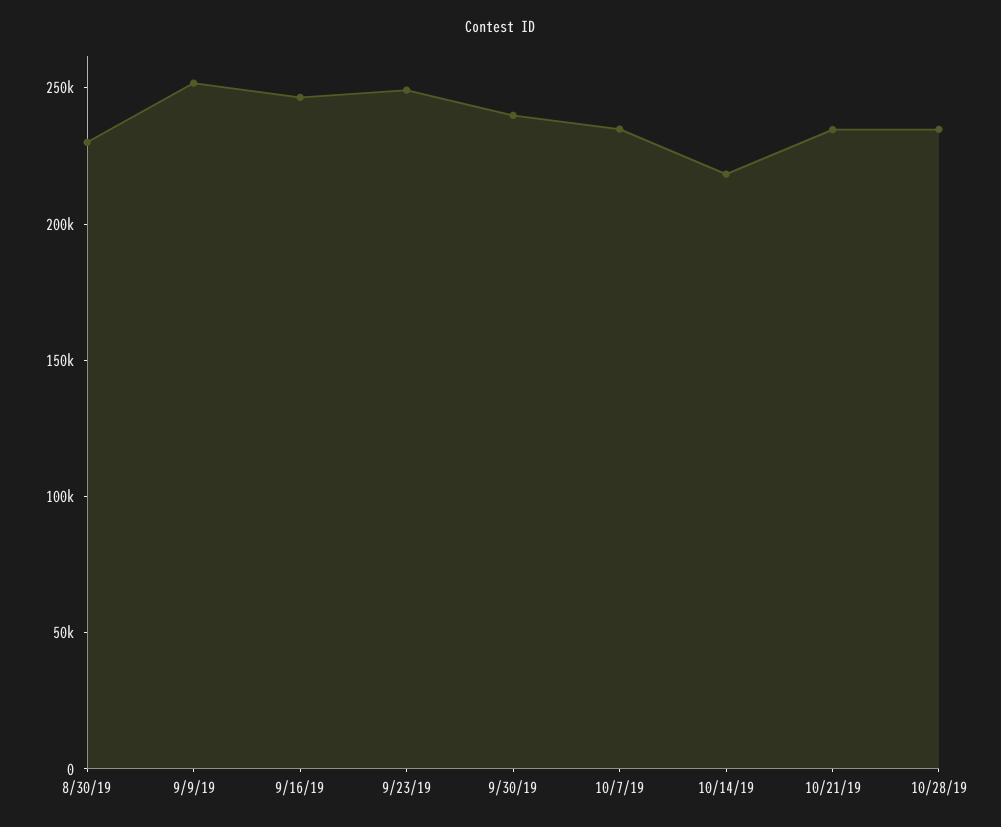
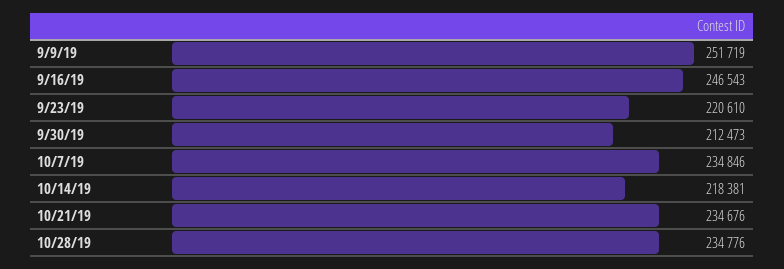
8/30/19: 230000 -> none
9/23/19: 250000 -> 220610
9/30/19: 240000 -> 212473

